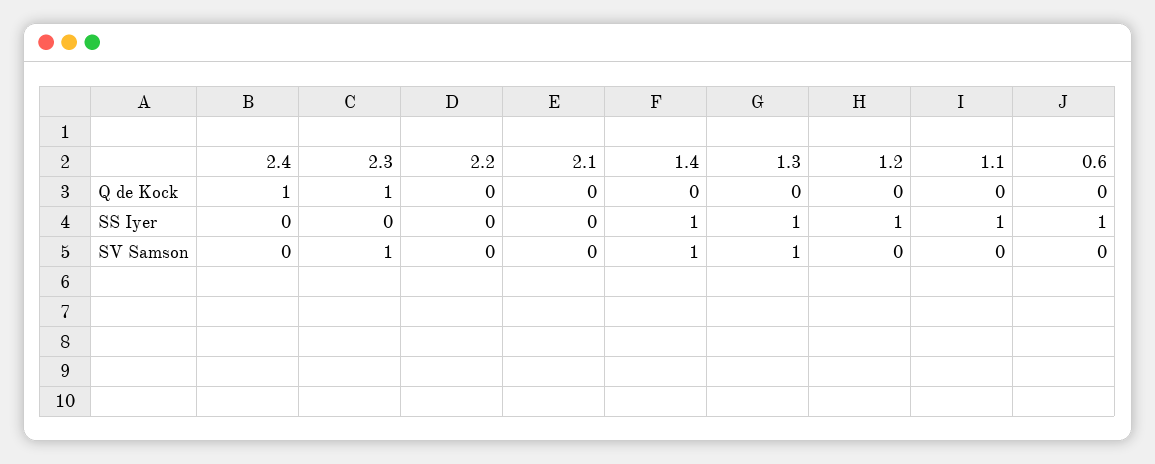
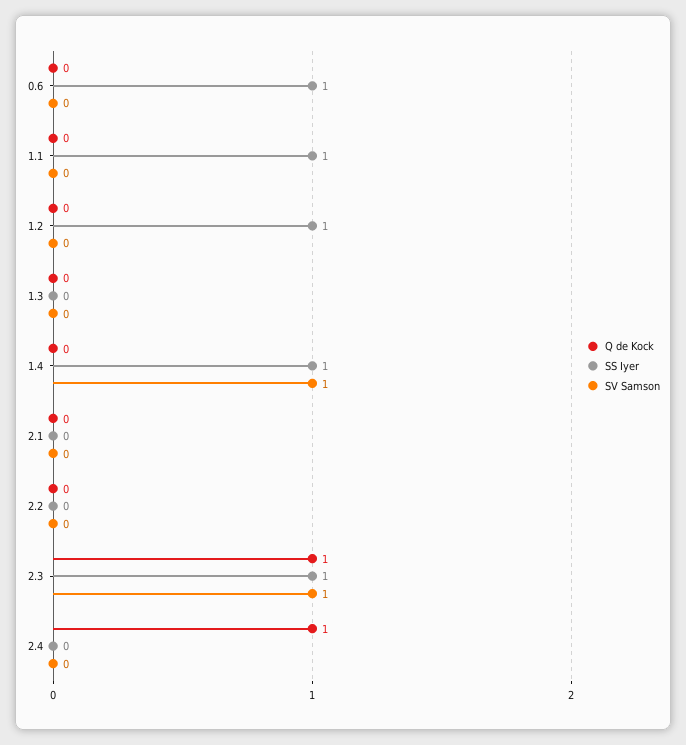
SS Iyer, 2.3: 0 -> 1
SS Iyer, 1.3: 1 -> 0
SV Samson, 1.3: 1 -> 0

